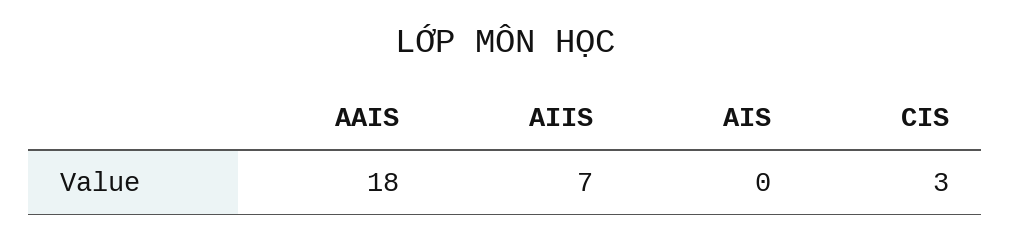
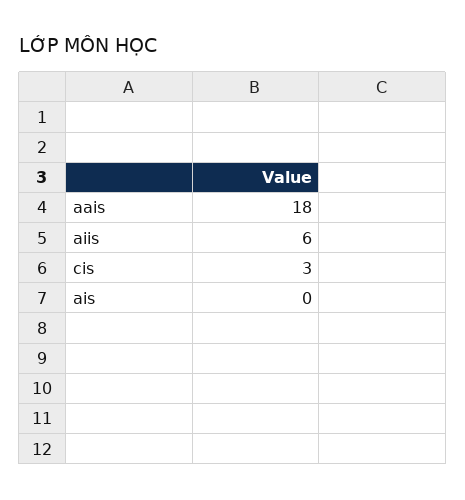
AIIS: 7 -> 6

